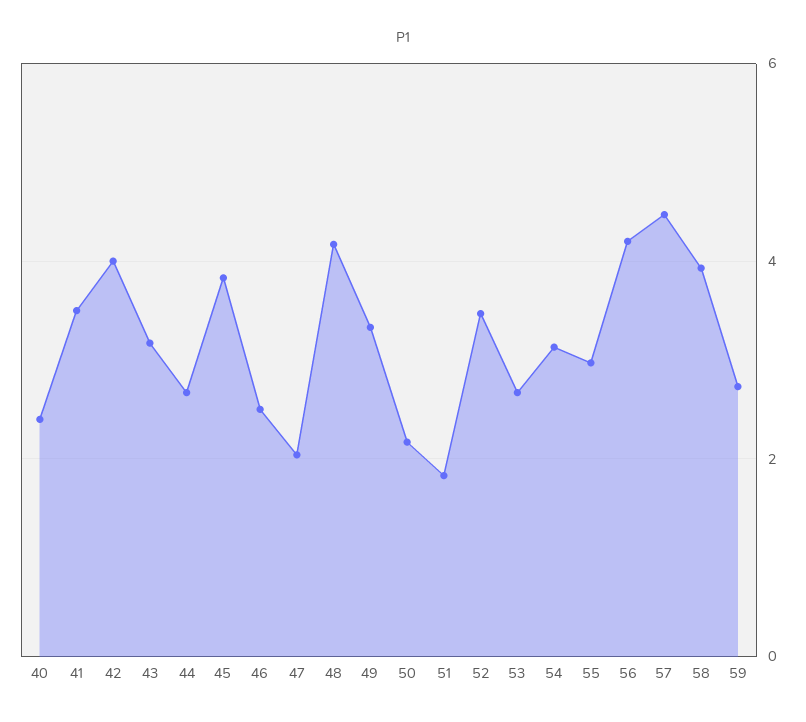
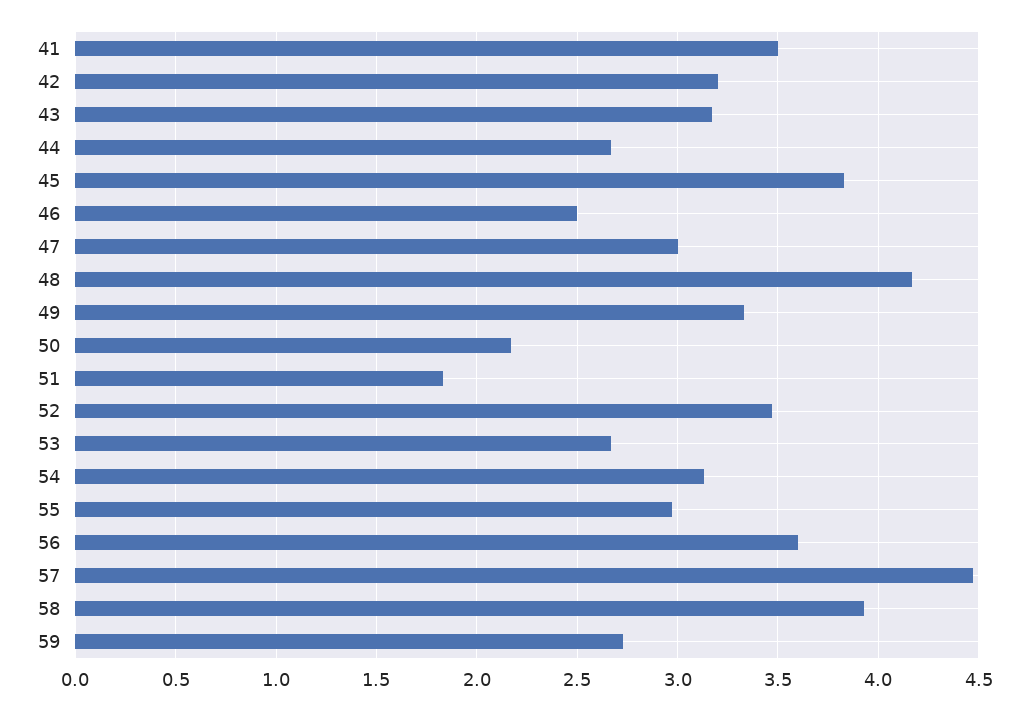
40: 2.4 -> none
42: 4 -> 3.2
47: 2 -> 3
56: 4.2 -> 3.6

